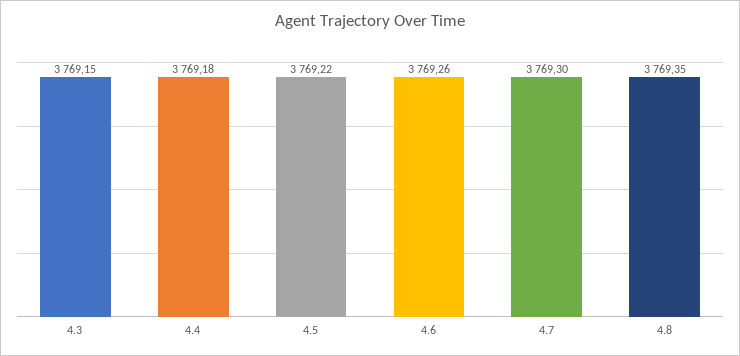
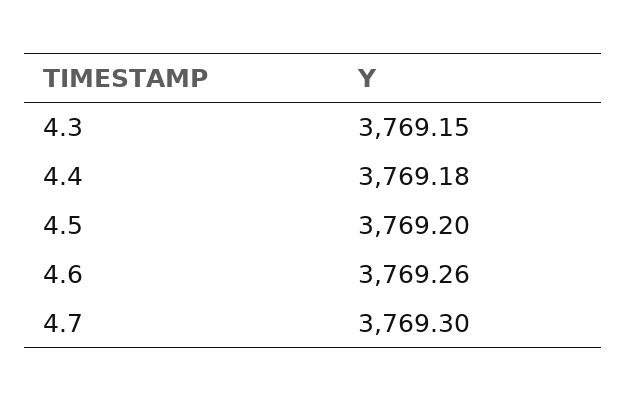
4.5: 3769.22 -> 3769.2
4.8: 3769.35 -> none

